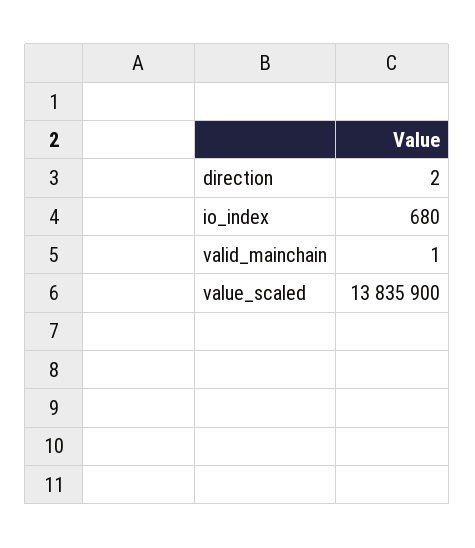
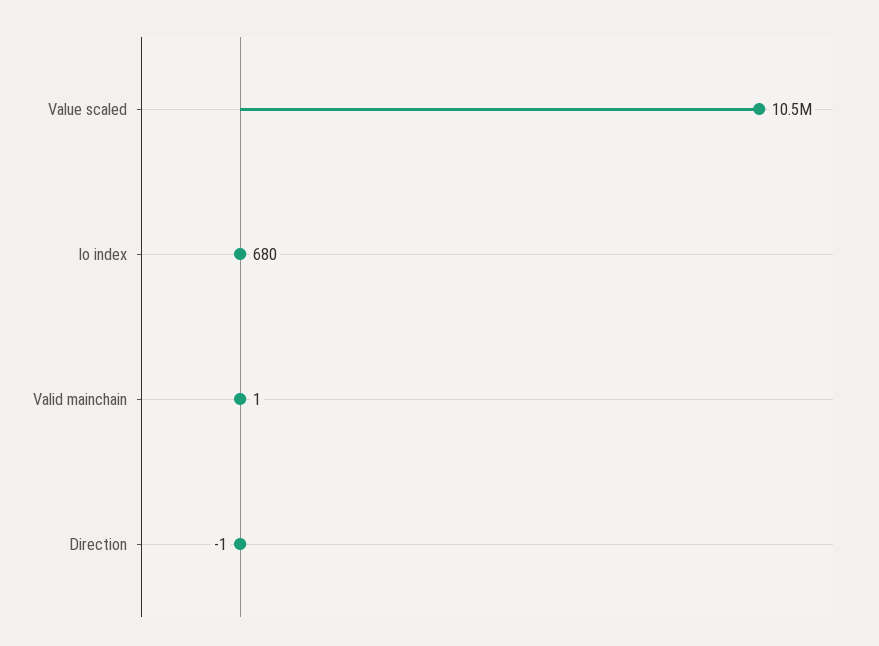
direction: 2 -> -1
value_scaled: 13835900 -> 10500000

